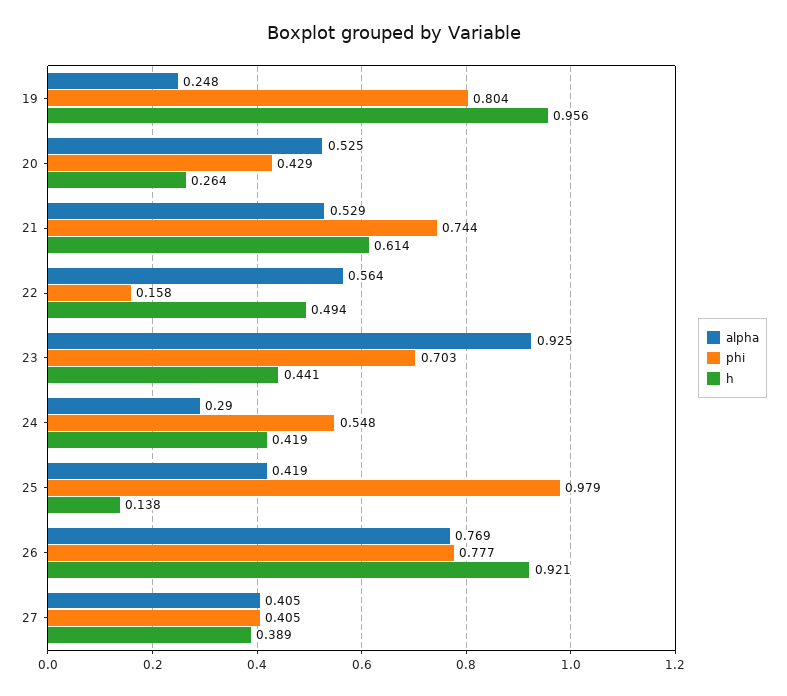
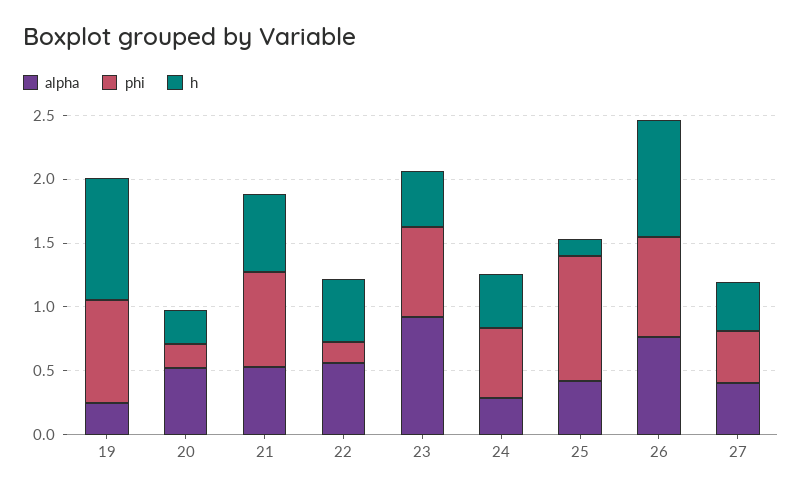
phi, 20: 0.429 -> 0.2

